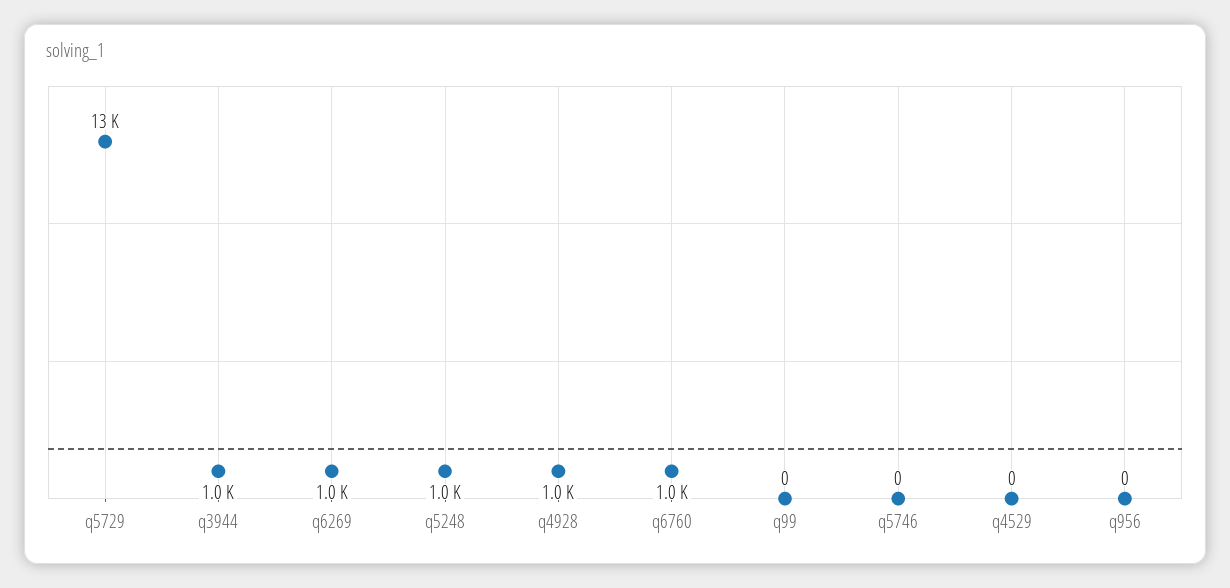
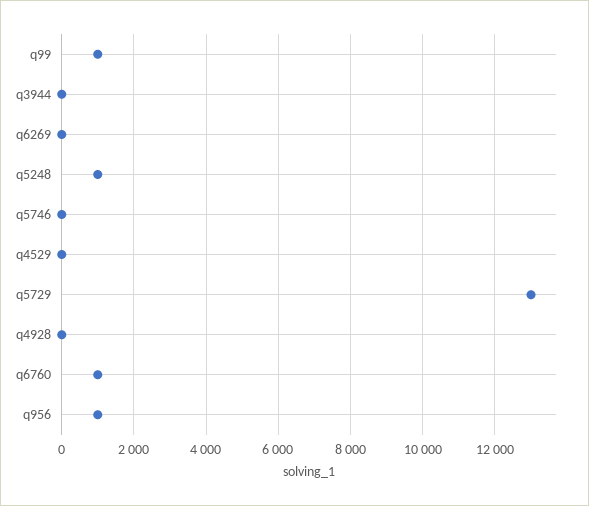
q3944: 1000 -> 0
q6269: 1000 -> 0
q4928: 1000 -> 0
q99: 0 -> 1000
q956: 0 -> 1000

